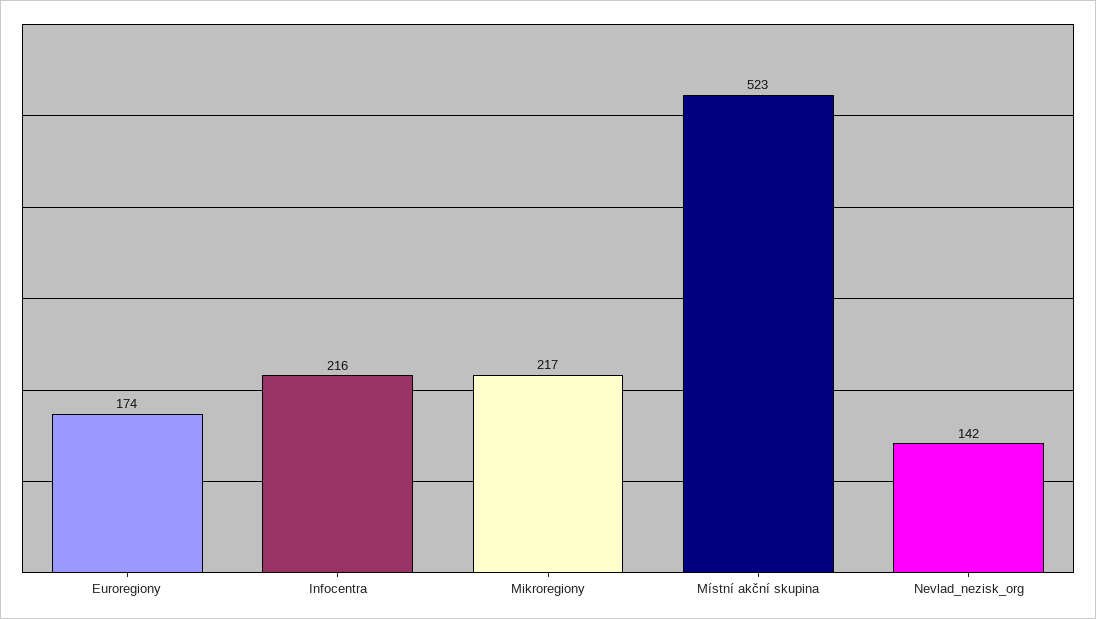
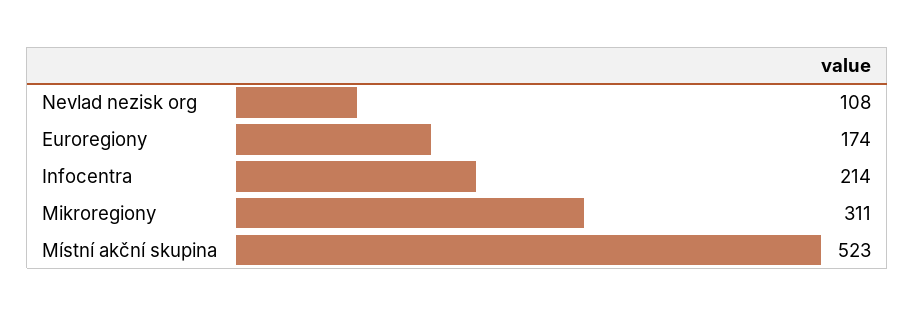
Infocentra: 216 -> 214
Mikroregiony: 217 -> 311
Nevlad_nezisk_org: 142 -> 108

